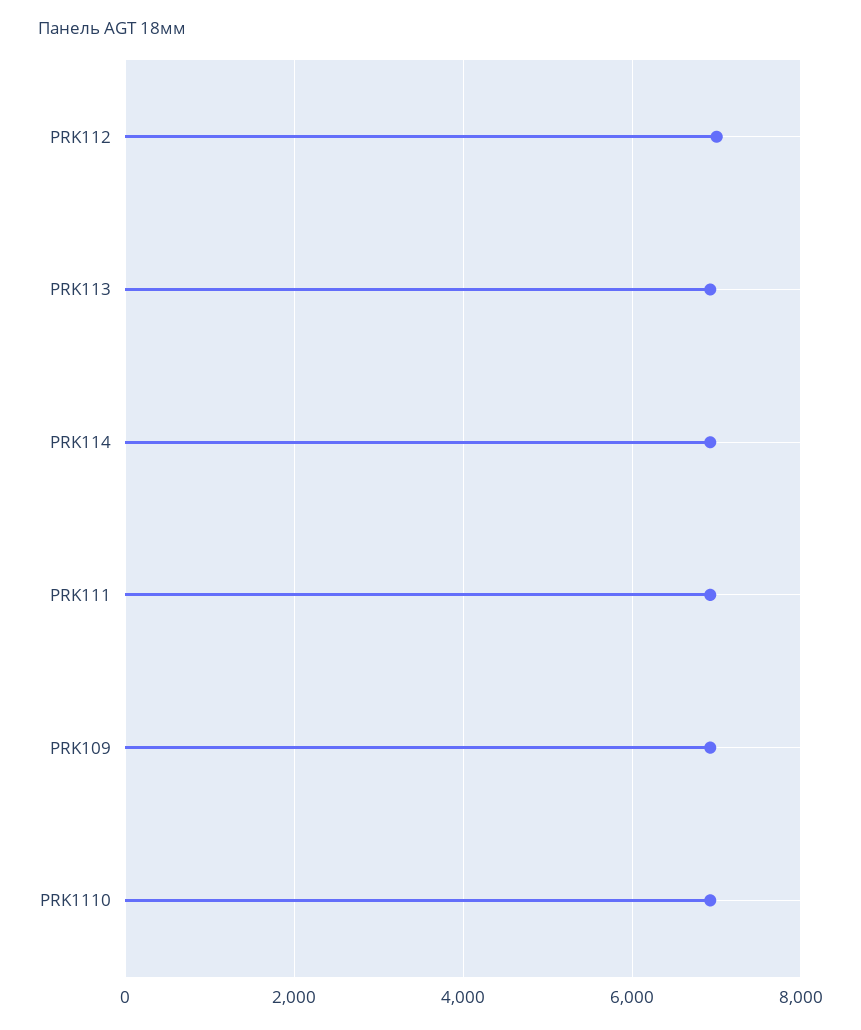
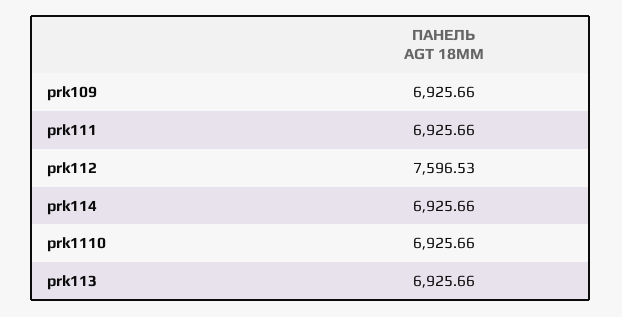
PRK112: 7000 -> 7596.53

